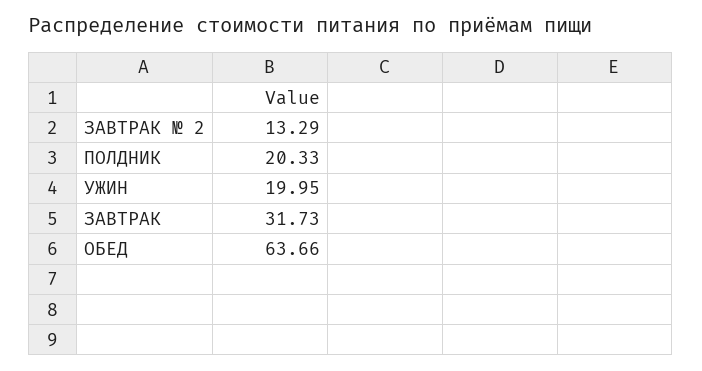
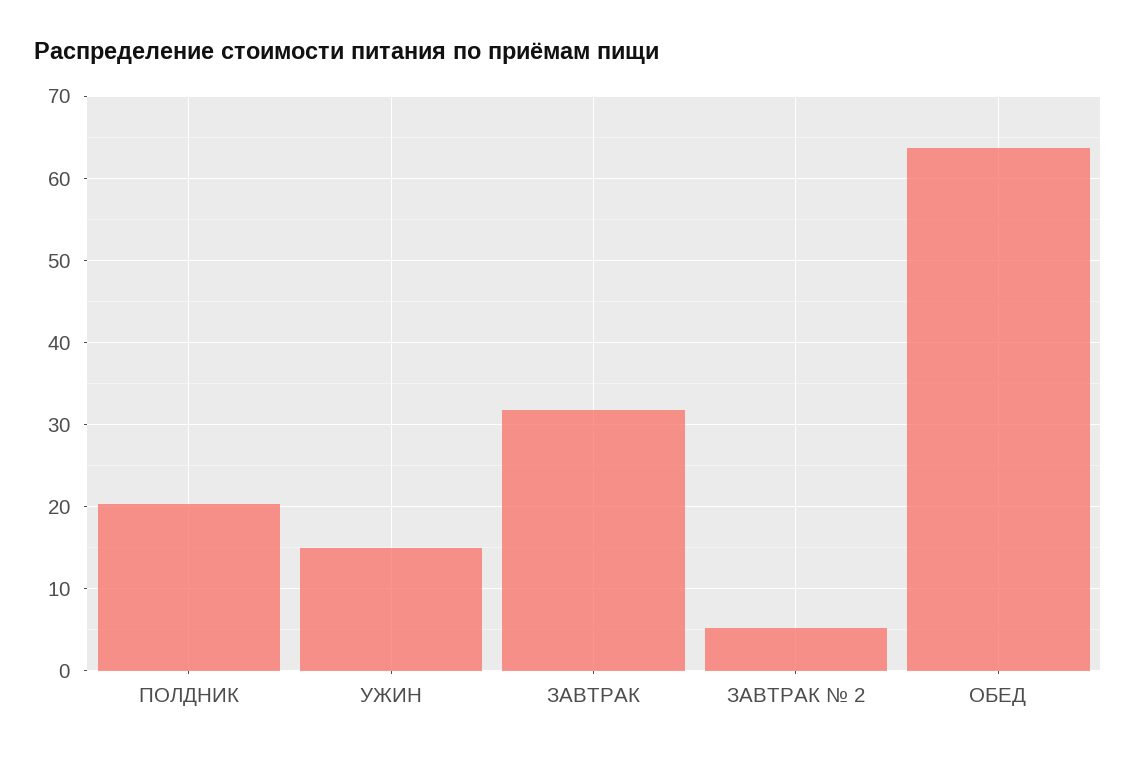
ЗАВТРАК № 2: 13.29 -> 5
УЖИН: 19.95 -> 15

